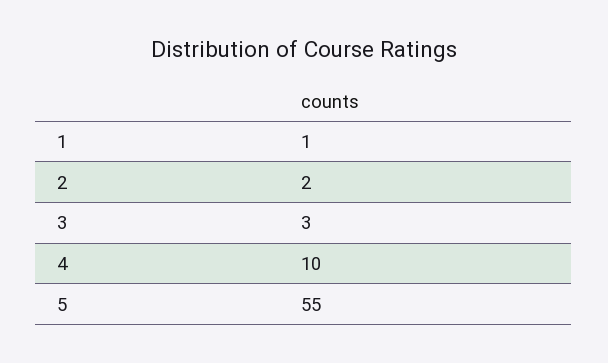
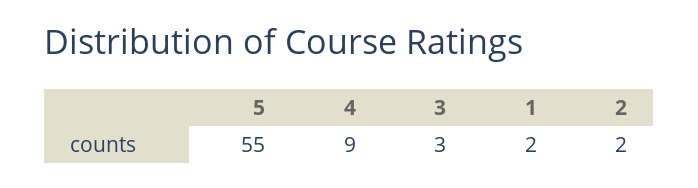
1: 1 -> 2
4: 10 -> 9

